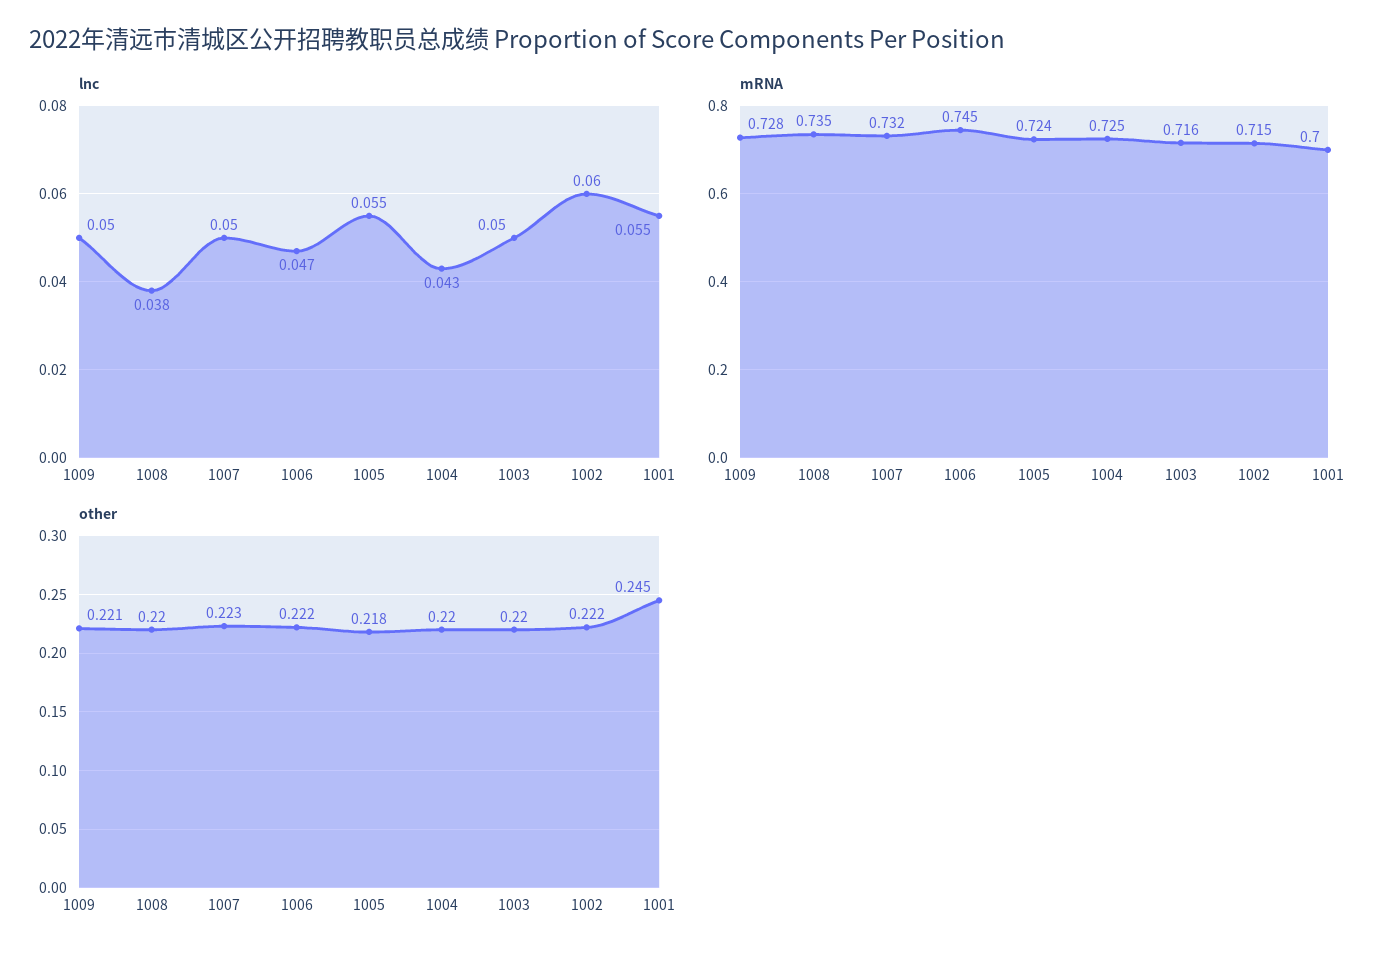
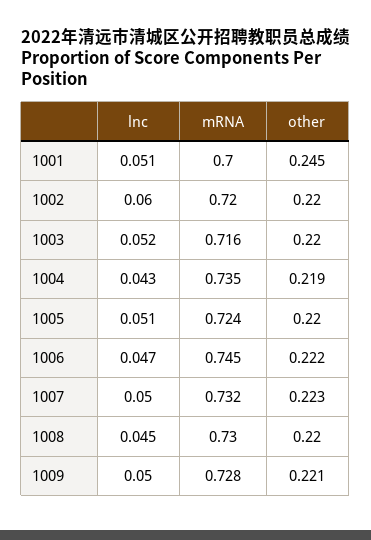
lnc, 1008: 0.038 -> 0.045
lnc, 1005: 0.055 -> 0.051
lnc, 1003: 0.05 -> 0.052
lnc, 1001: 0.055 -> 0.051
mRNA, 1008: 0.735 -> 0.73
mRNA, 1004: 0.725 -> 0.735
mRNA, 1002: 0.715 -> 0.72
other, 1005: 0.218 -> 0.22
other, 1004: 0.22 -> 0.219
other, 1002: 0.222 -> 0.22

